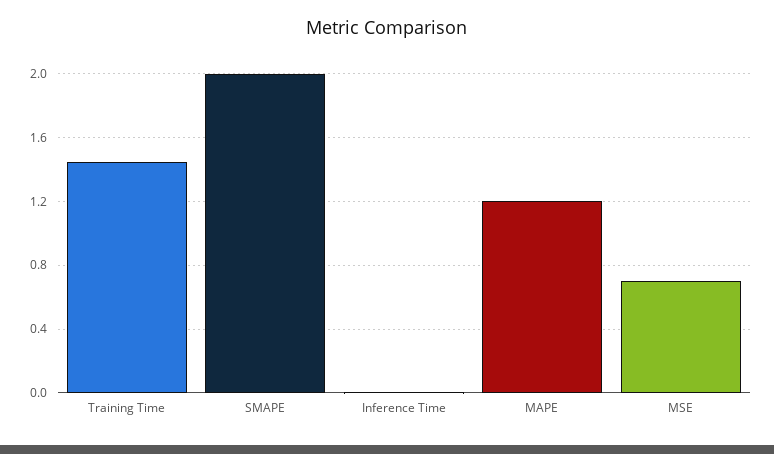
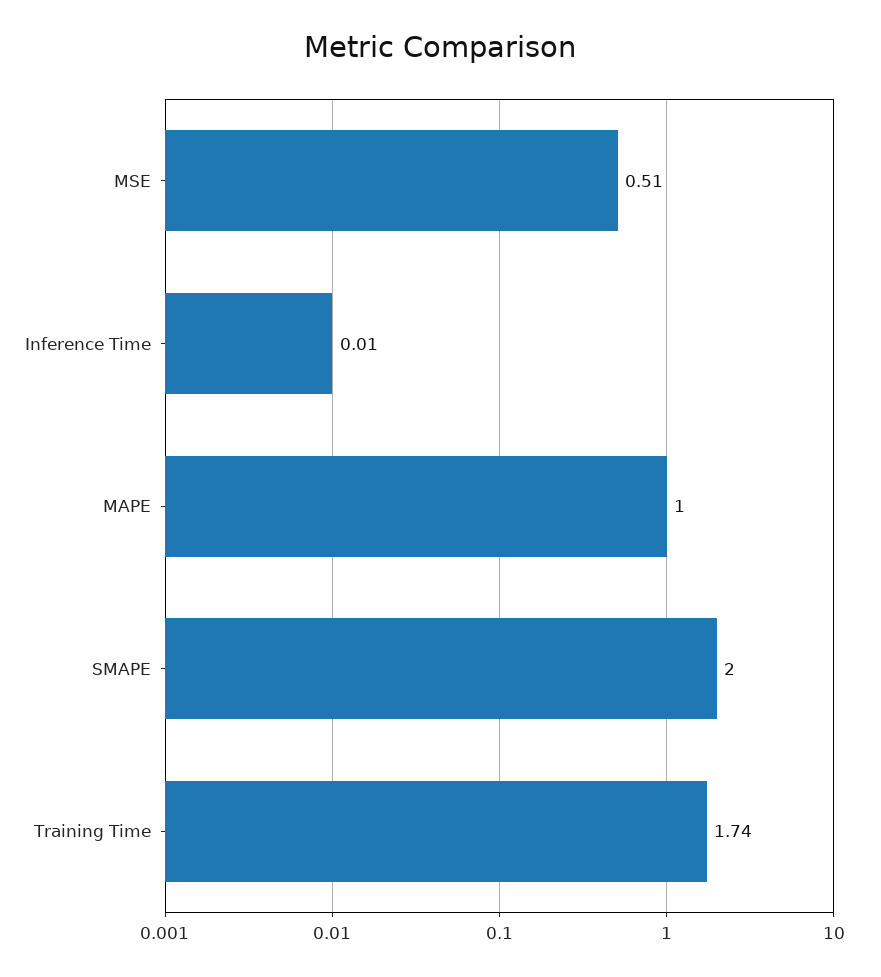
Training Time: 1.45 -> 1.74
MAPE: 1.2 -> 1
MSE: 0.7 -> 0.51

